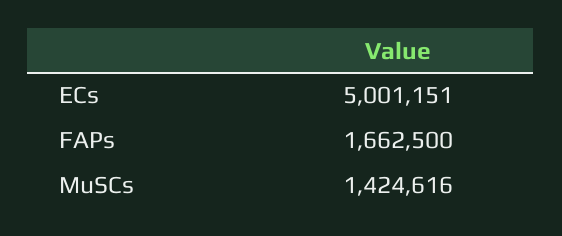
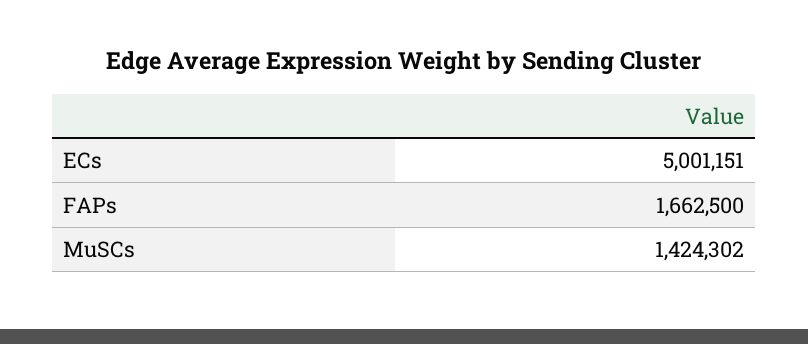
MuSCs: 1424616 -> 1424302

